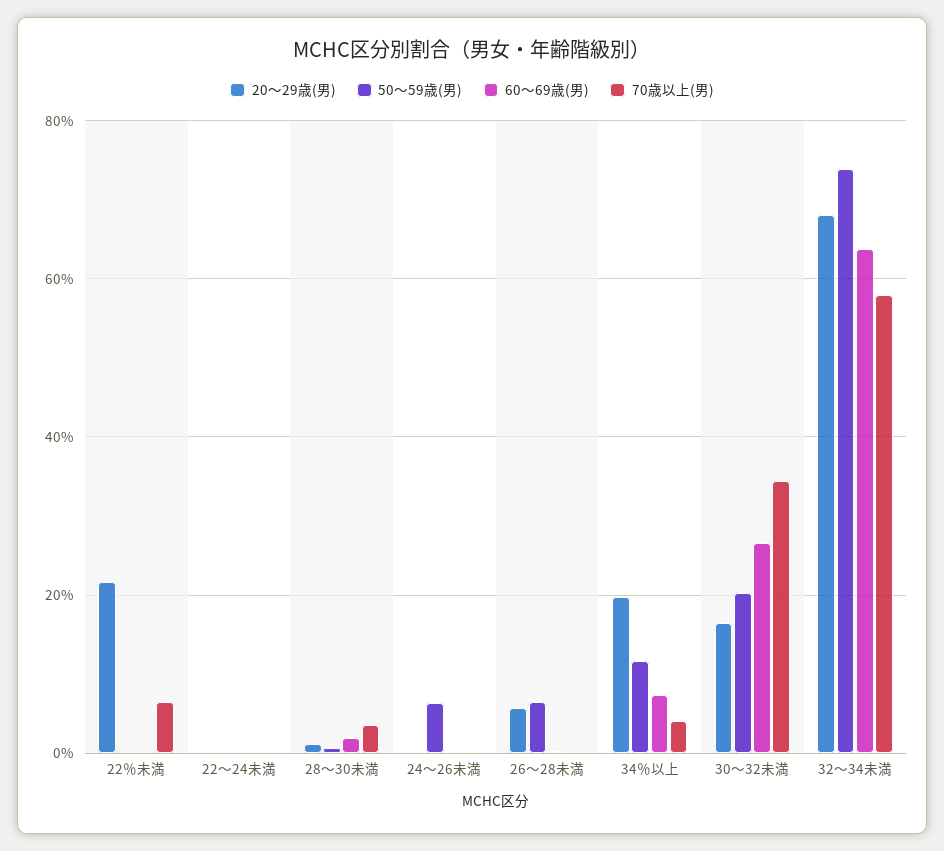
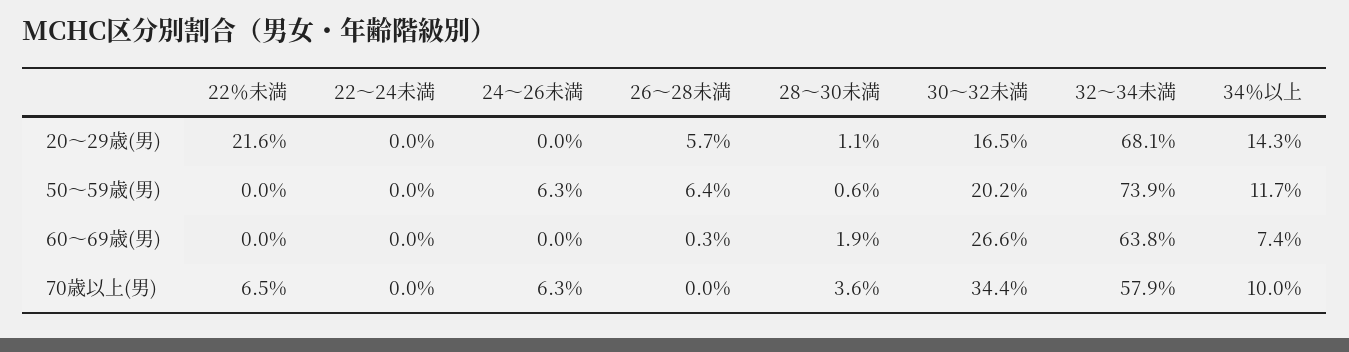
70歳以上(男), 24～26未満: 0 -> 6.3
20～29歳(男), 34％以上: 20 -> 14.3
70歳以上(男), 34％以上: 4 -> 10

